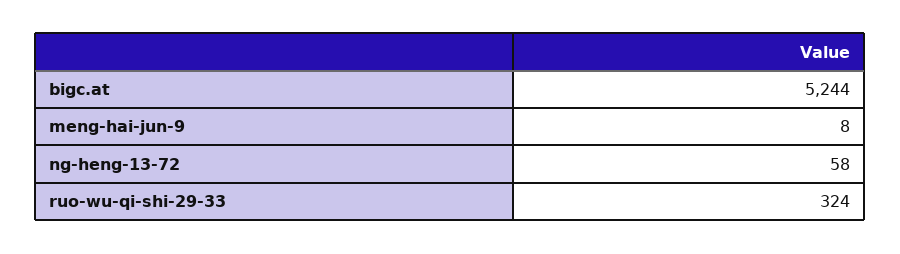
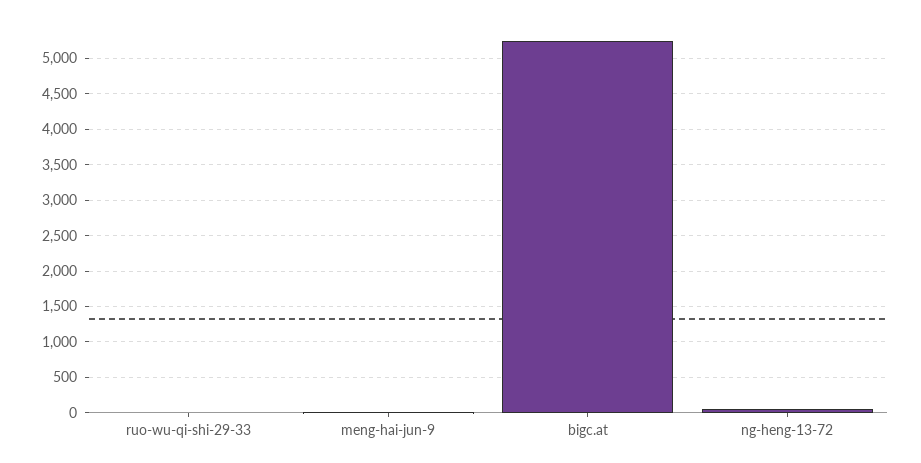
ruo-wu-qi-shi-29-33: 324 -> 0

